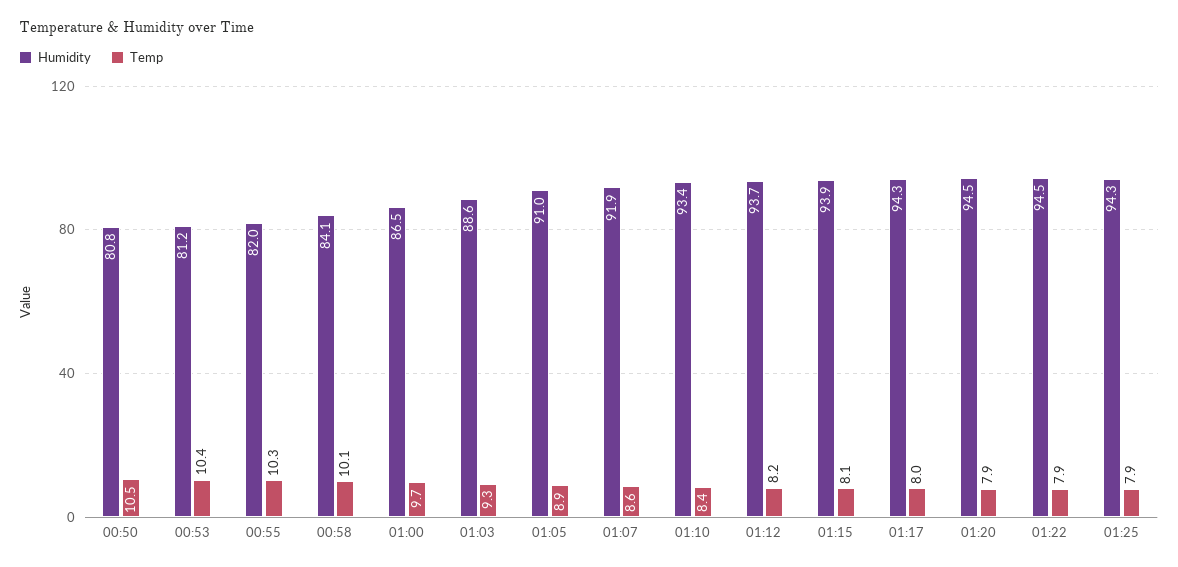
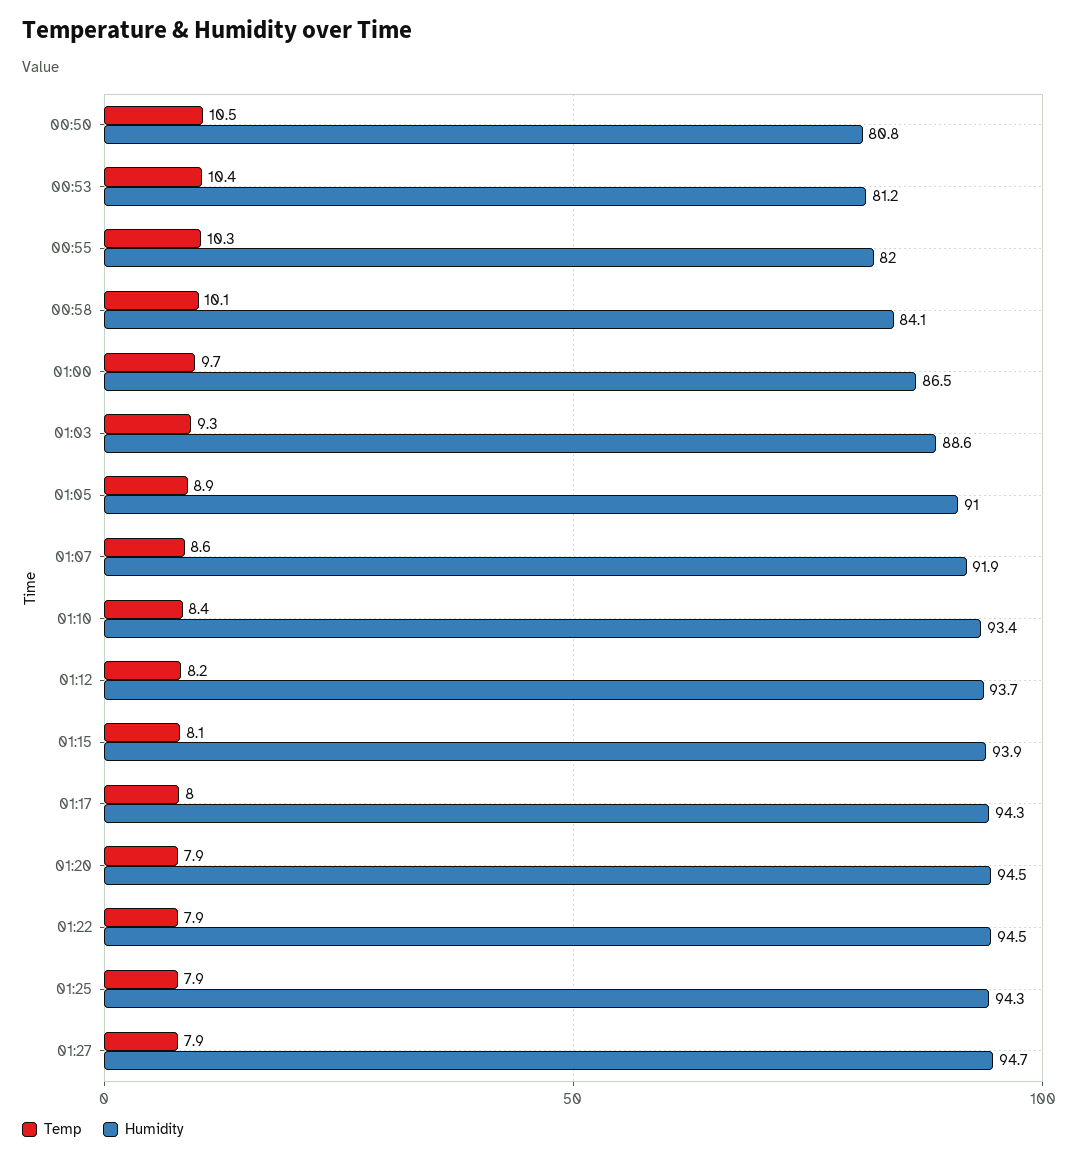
Temp, 01:27: none -> 7.9
Humidity, 01:27: none -> 94.7

